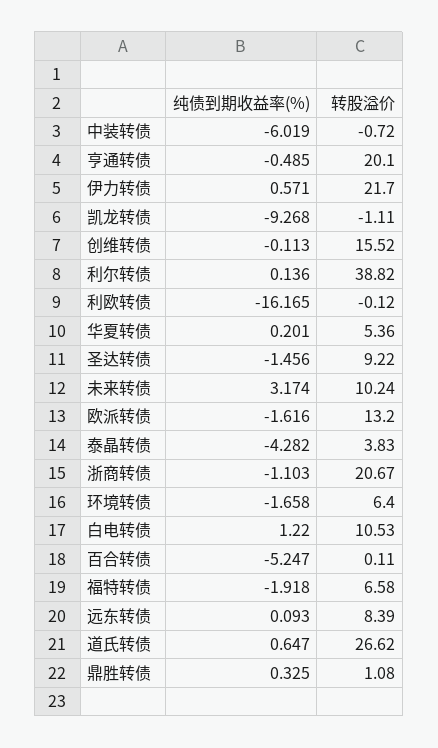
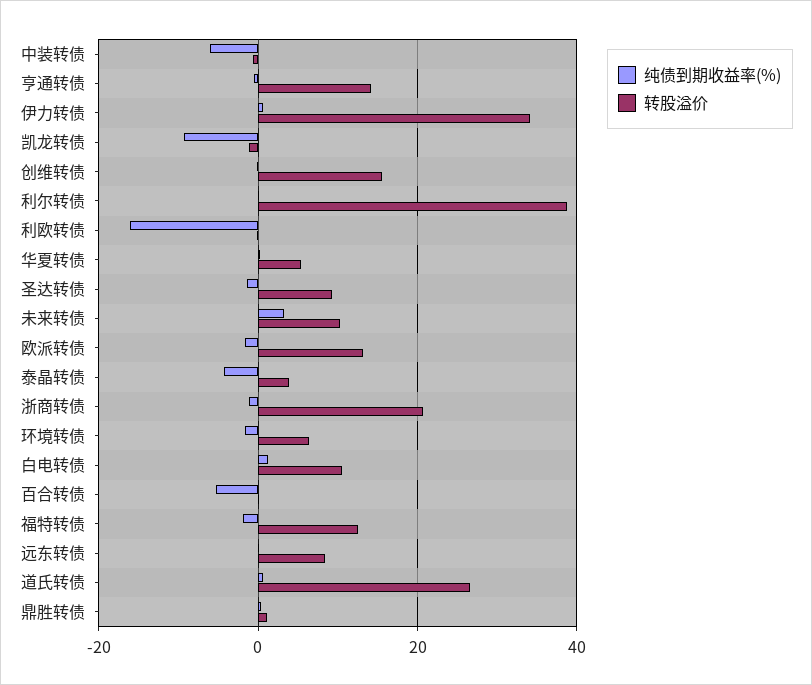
转股溢价, 亨通转债: 20.1 -> 14
转股溢价, 伊力转债: 21.7 -> 34
转股溢价, 福特转债: 6.58 -> 12

